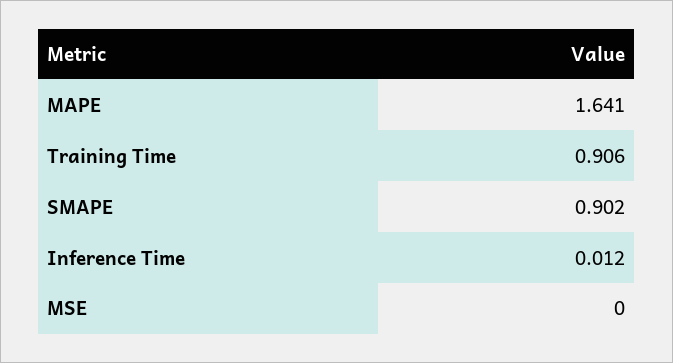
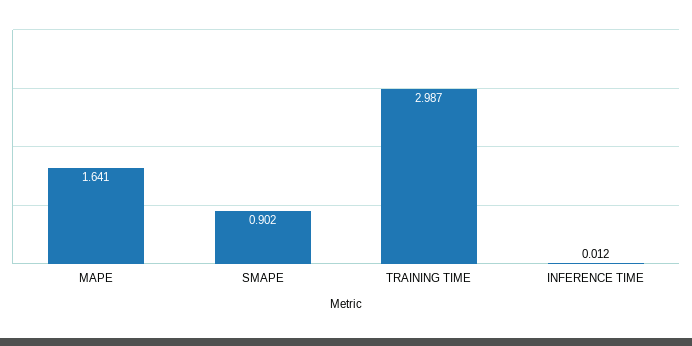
Training Time: 0.906 -> 2.987
MSE: 0 -> none

